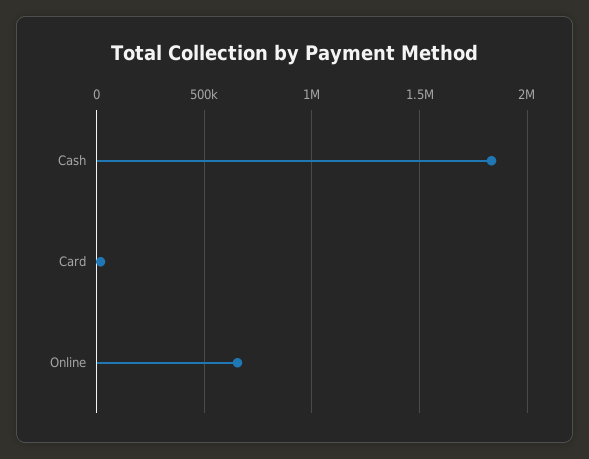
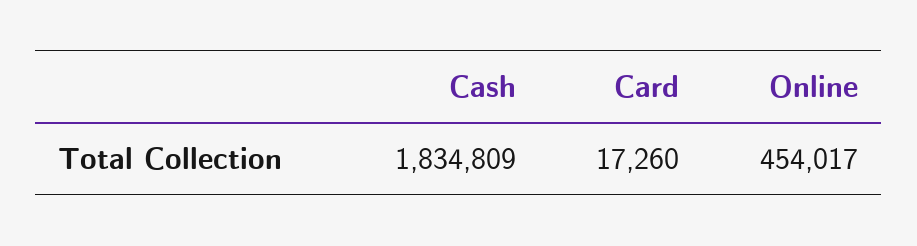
Online: 650000 -> 454017

